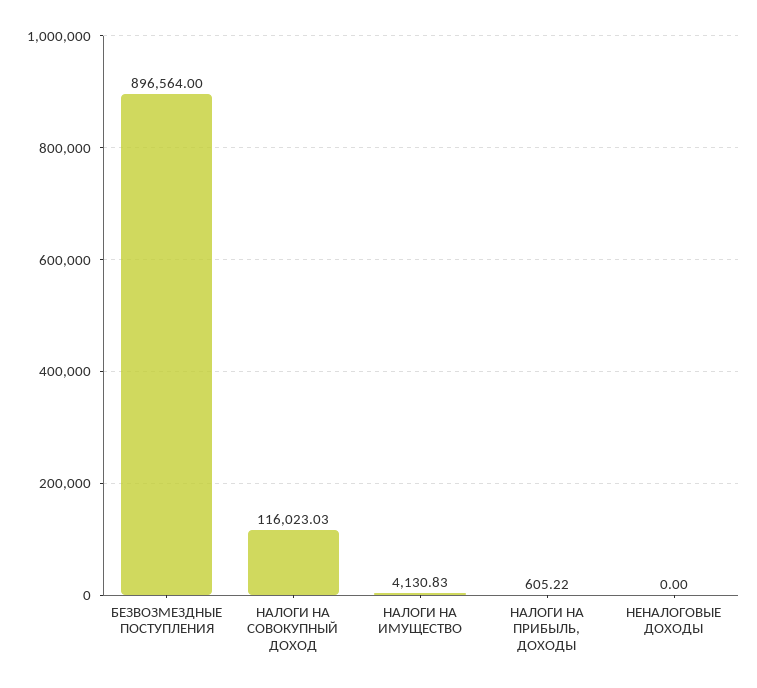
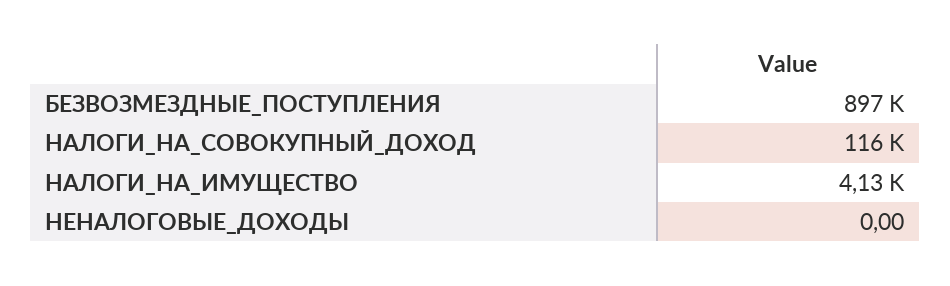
НАЛОГИ НА ПРИБЫЛЬ, ДОХОДЫ: 605.22 -> none

